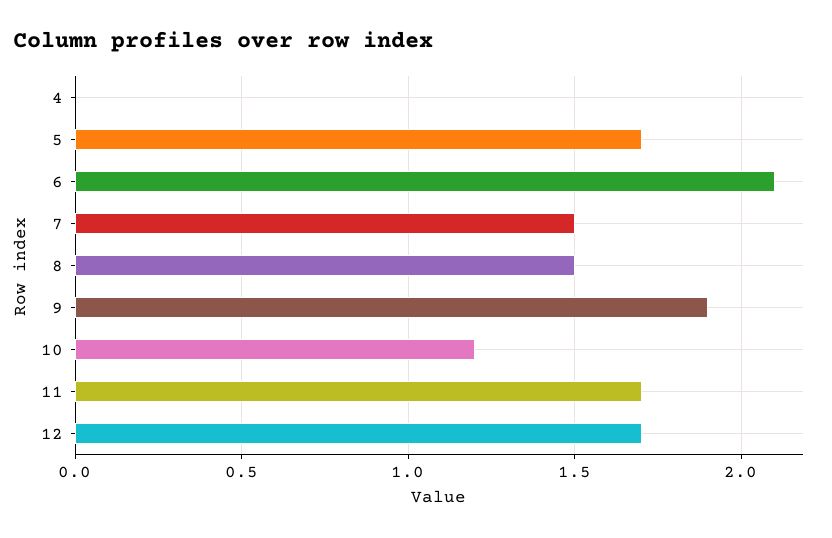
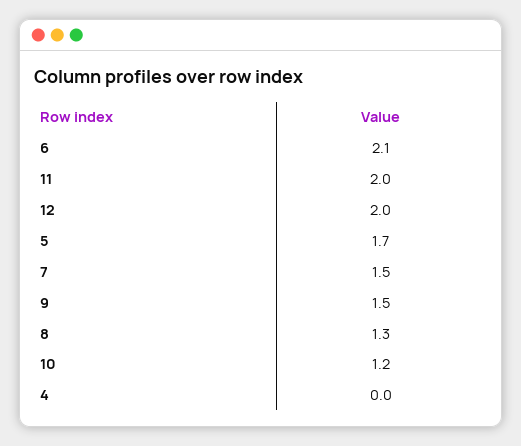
8: 1.5 -> 1.3
9: 1.9 -> 1.5
11: 1.7 -> 2
12: 1.7 -> 2

